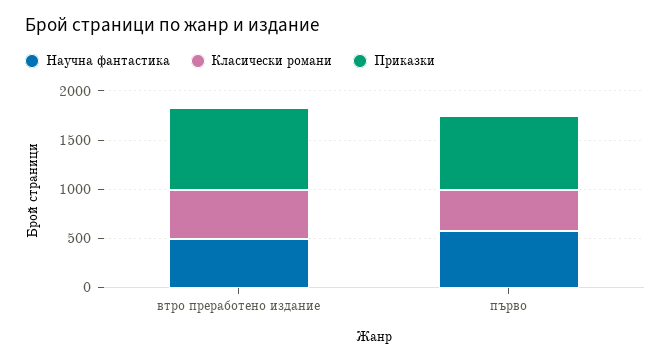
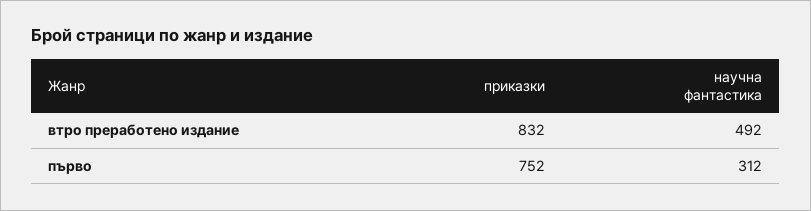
Класически романи, втро преработено издание: 500 -> none
Научна фантастика, първо: 600 -> 312
Класически романи, първо: 400 -> none

